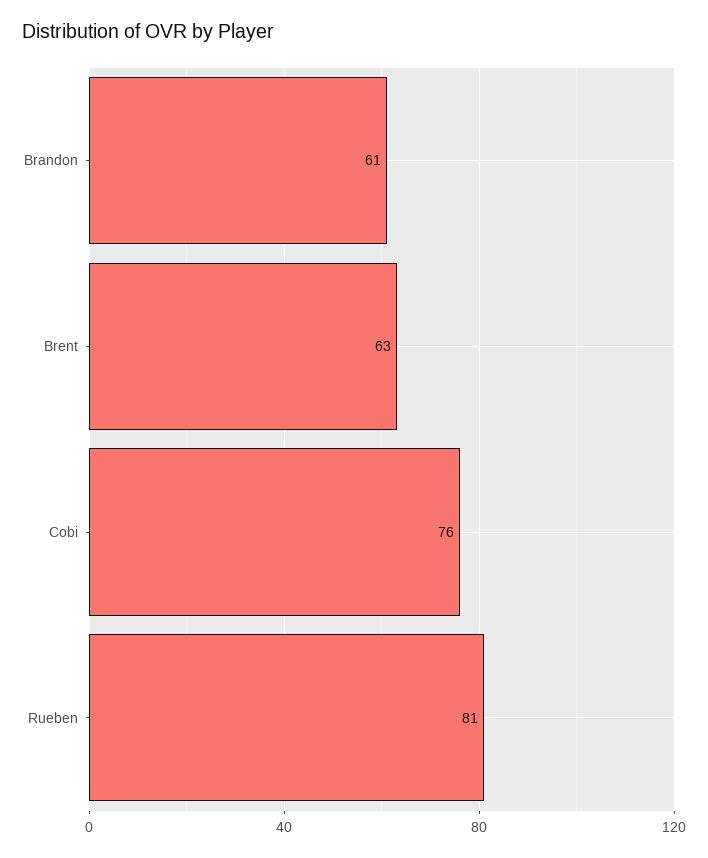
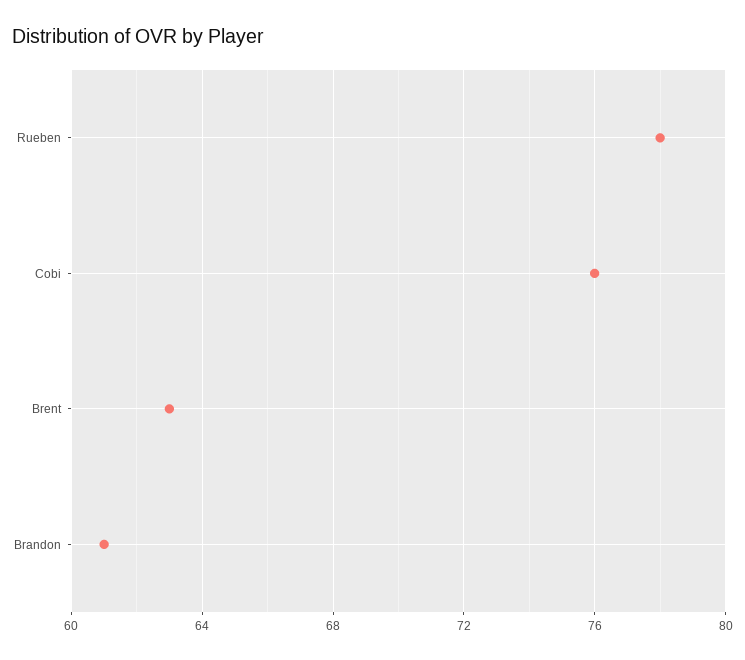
Rueben: 81 -> 78

